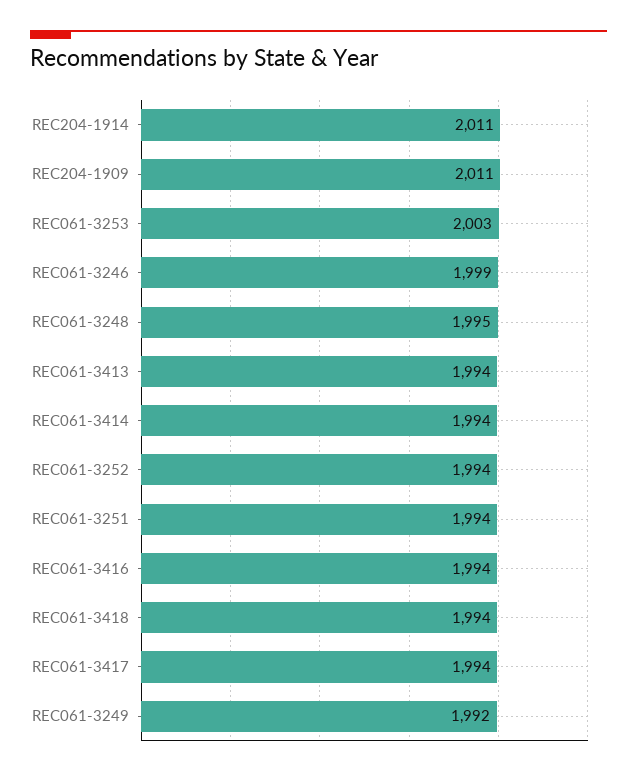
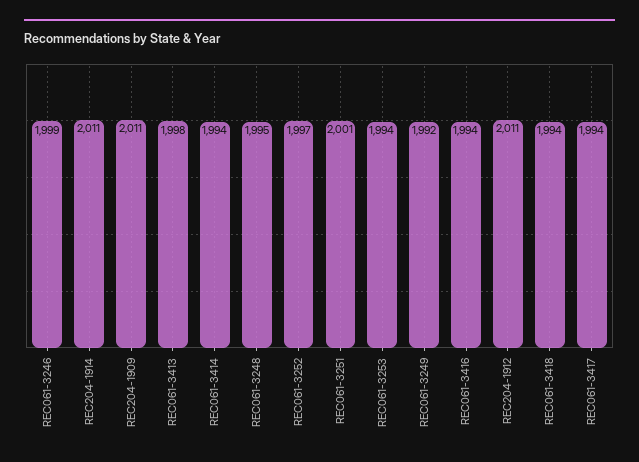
REC061-3253: 2003 -> 1994
REC061-3413: 1994 -> 1998
REC061-3252: 1994 -> 1997
REC061-3251: 1994 -> 2001
REC204-1912: none -> 2011

